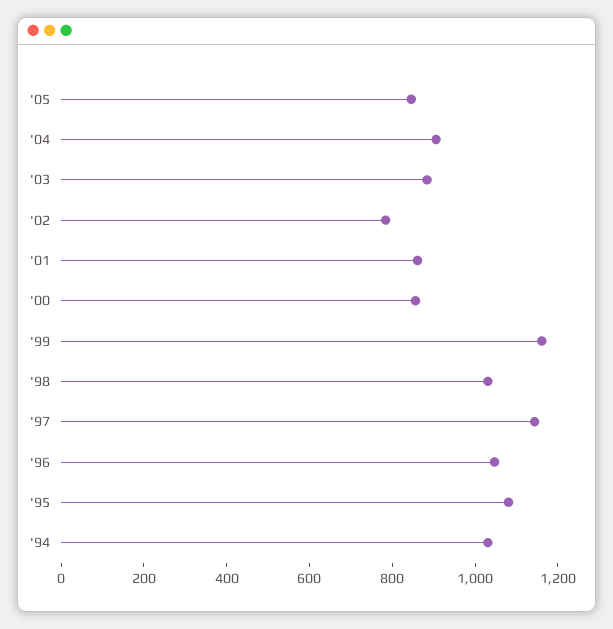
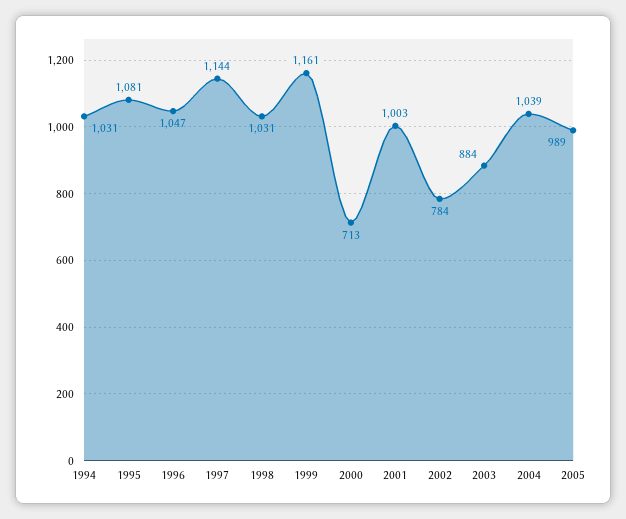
'05: 850 -> 989
'04: 900 -> 1039
'01: 850 -> 1003
'00: 850 -> 713

